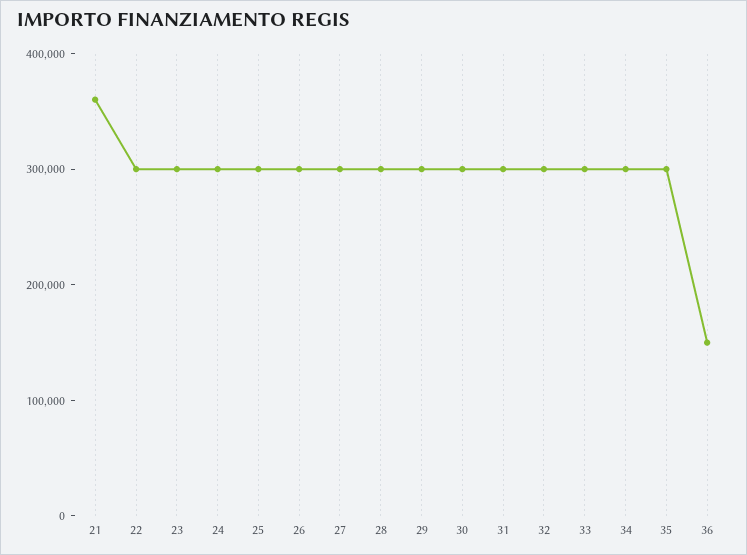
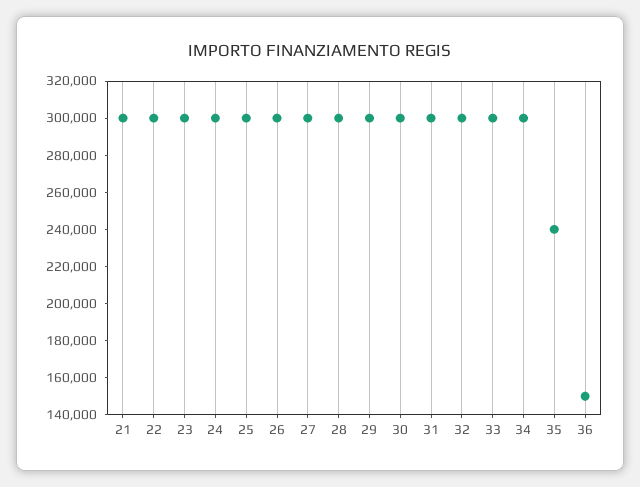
21: 360000 -> 300000
35: 300000 -> 240000

